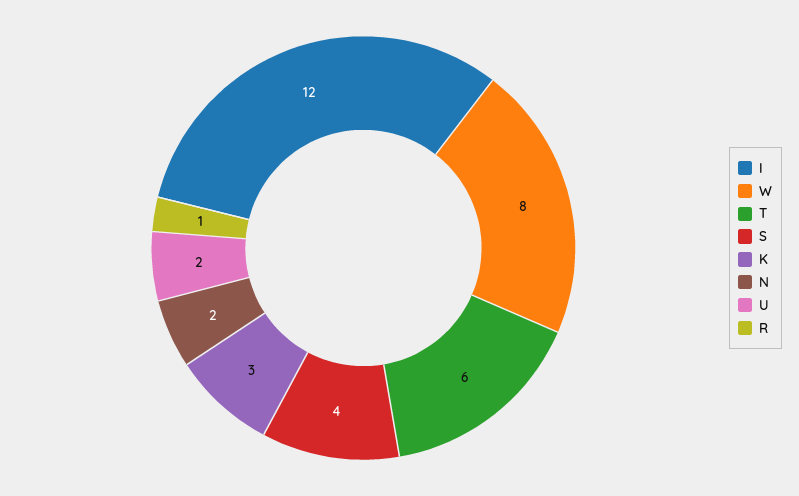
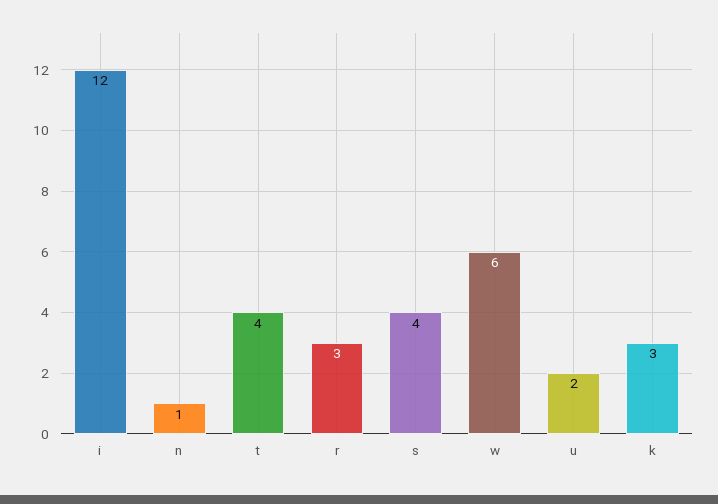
W: 8 -> 6
T: 6 -> 4
N: 2 -> 1
R: 1 -> 3

